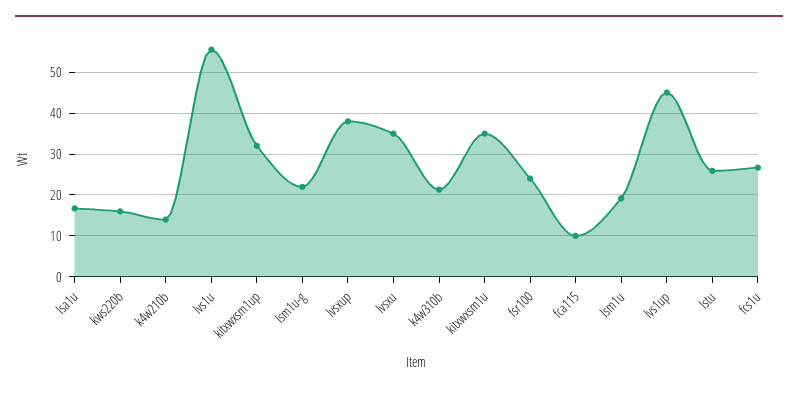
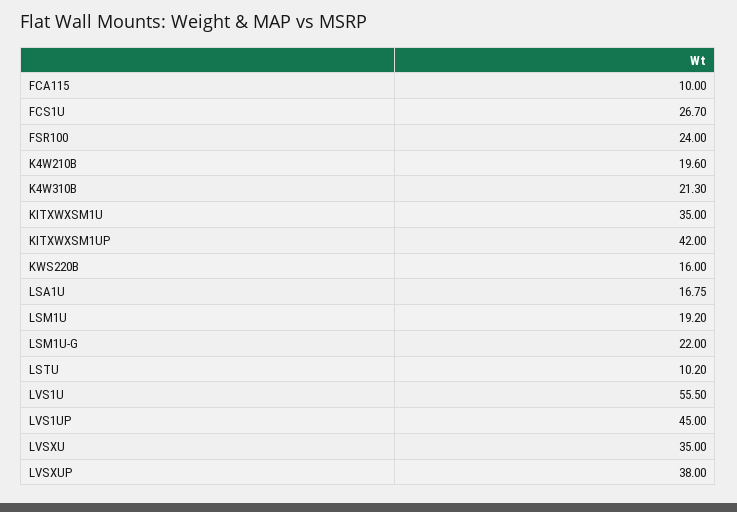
k4w210b: 14 -> 19.6
kitxwxsm1up: 32 -> 42
lstu: 26 -> 10.2

